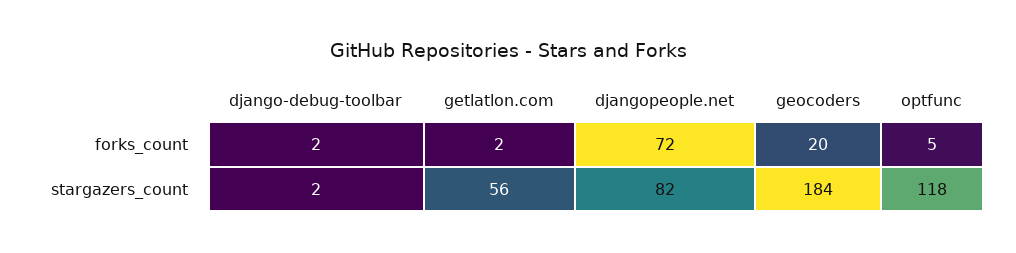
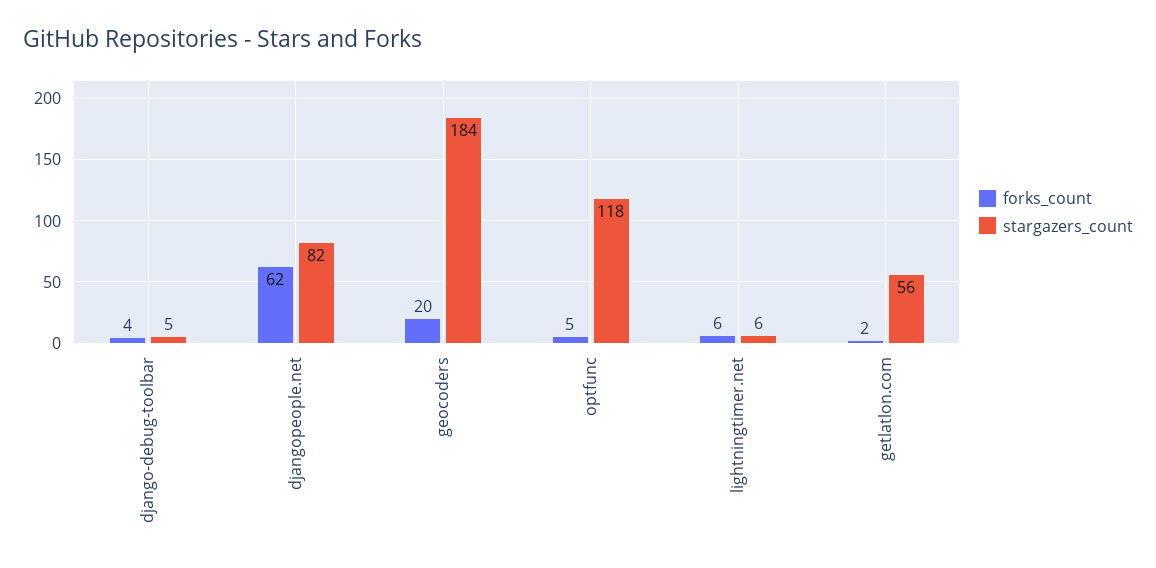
forks_count, django-debug-toolbar: 2 -> 4
forks_count, djangopeople.net: 72 -> 62
stargazers_count, django-debug-toolbar: 2 -> 5
forks_count, lightningtimer.net: none -> 6
stargazers_count, lightningtimer.net: none -> 6

